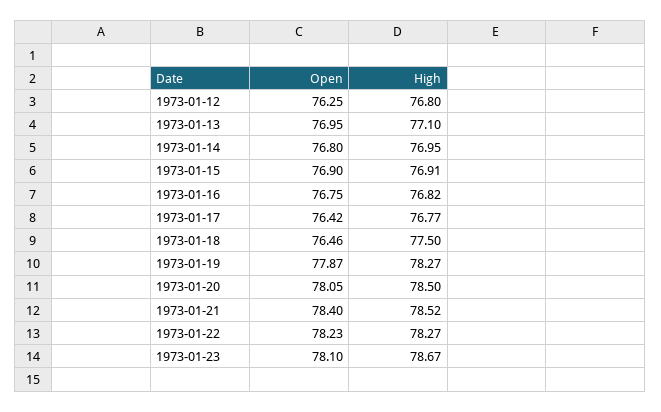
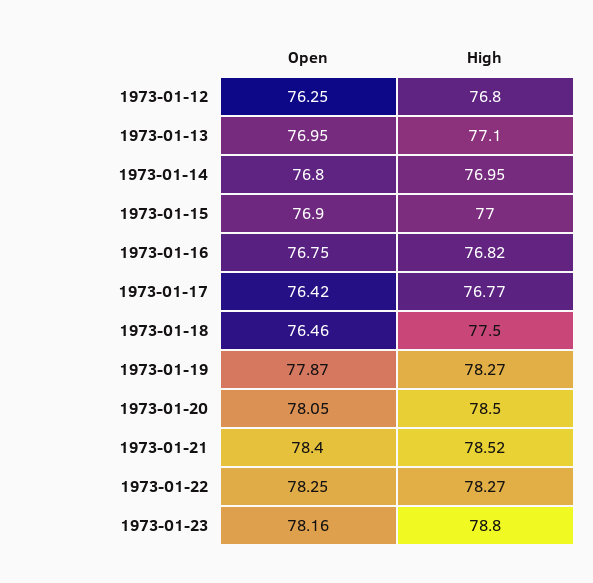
High, 1973-01-15: 76.91 -> 77
Open, 1973-01-22: 78.23 -> 78.25
Open, 1973-01-23: 78.1 -> 78.16
High, 1973-01-23: 78.67 -> 78.8

